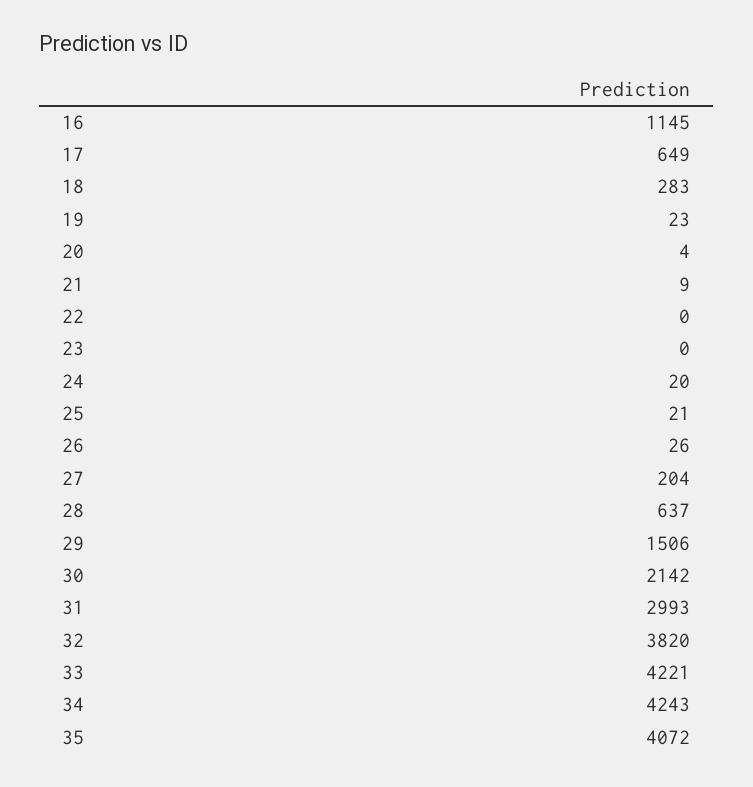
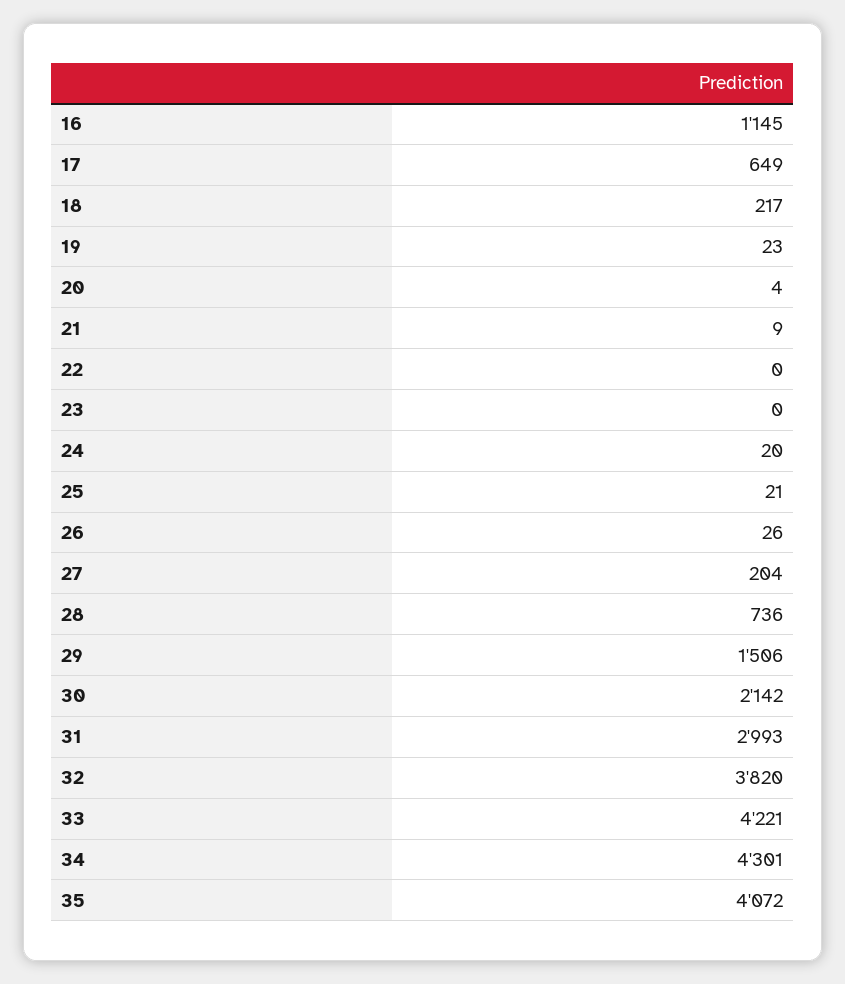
18: 283 -> 217
28: 637 -> 736
34: 4243 -> 4301

